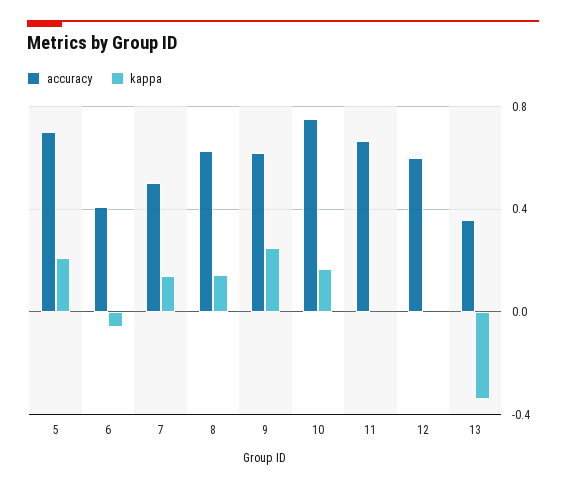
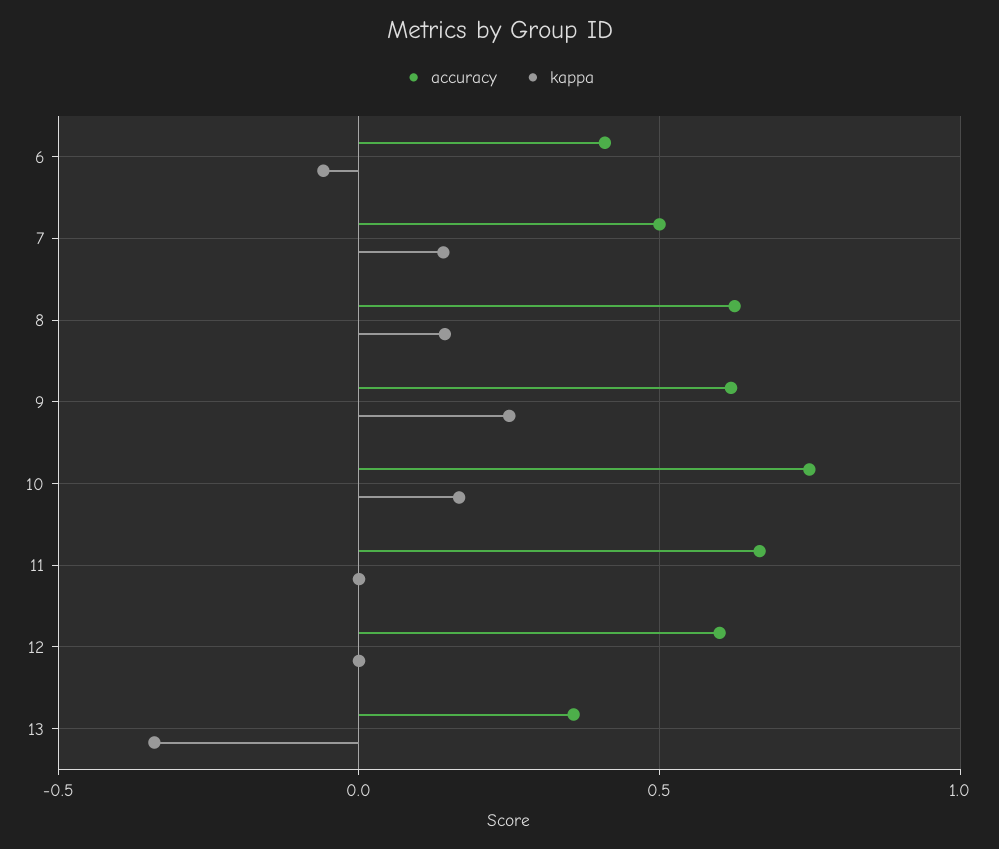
accuracy, 5: 0.7 -> none
kappa, 5: 0.2 -> none

